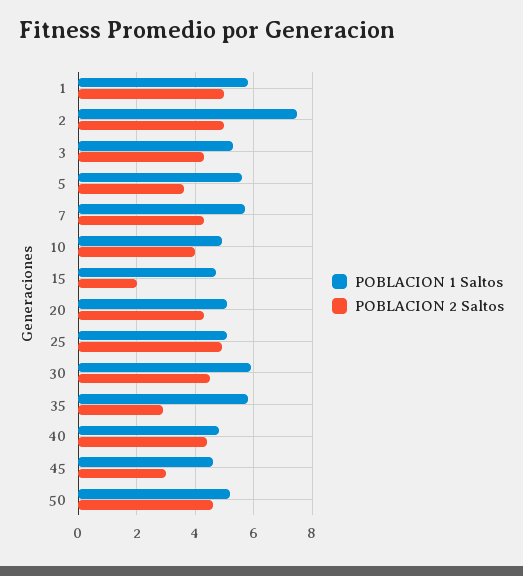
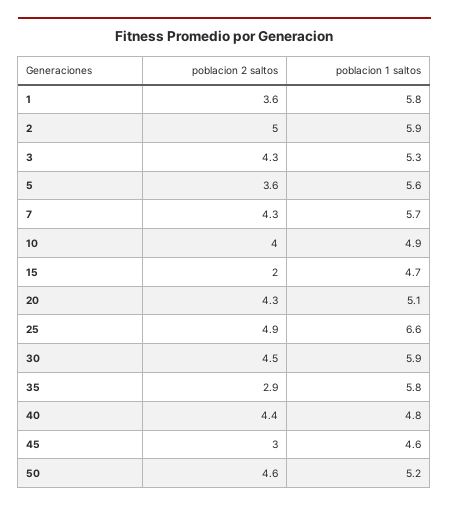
POBLACION 2 Saltos, 1: 5 -> 3.6
POBLACION 1 Saltos, 2: 7.5 -> 5.9
POBLACION 1 Saltos, 25: 5 -> 6.6

